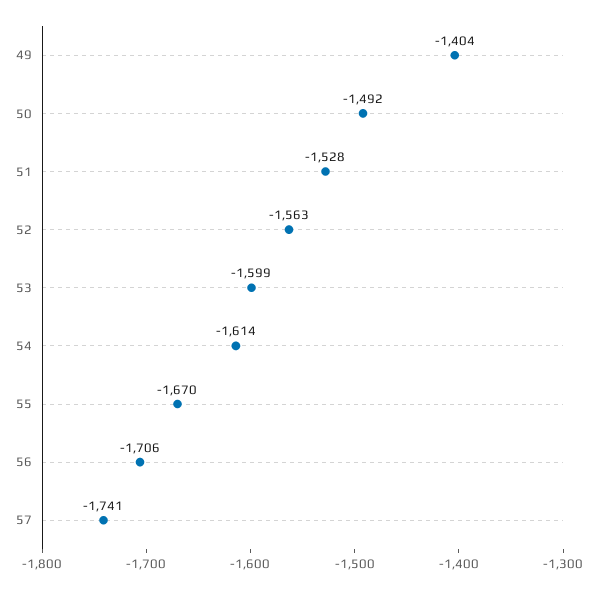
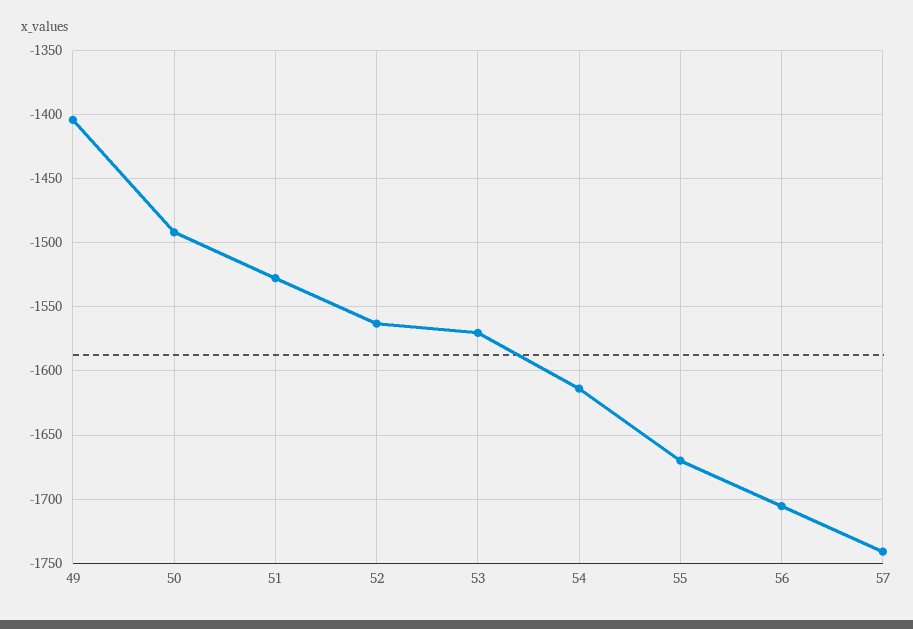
53: -1599 -> -1570

